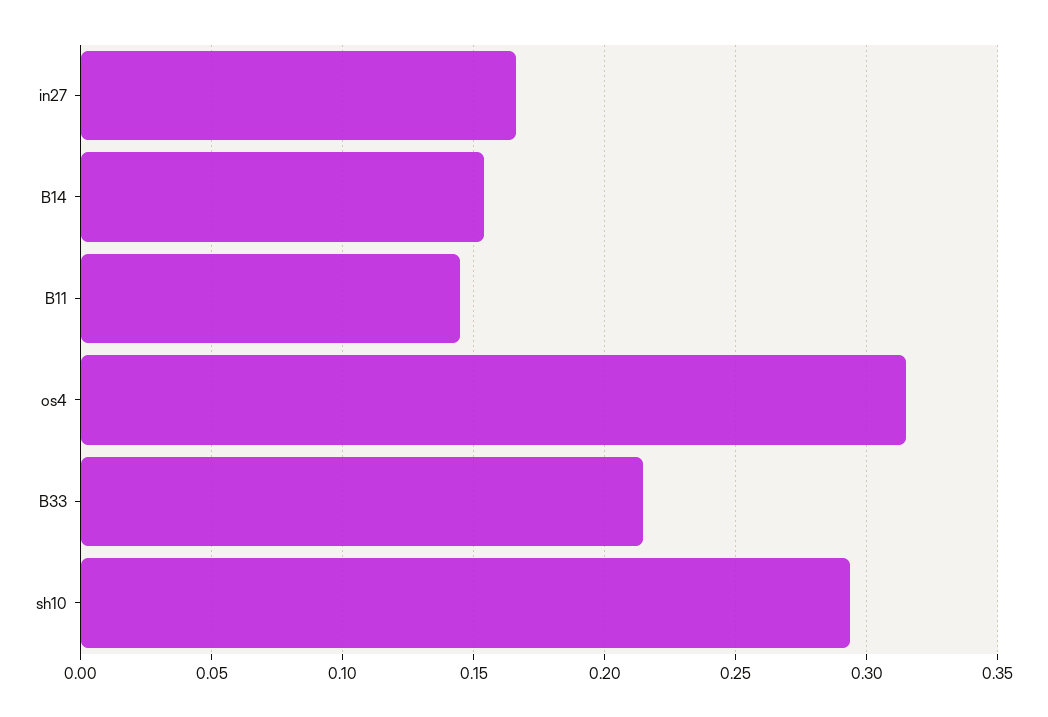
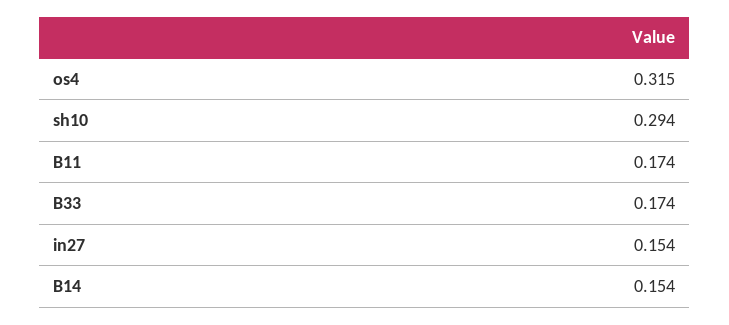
in27: 0.165 -> 0.154
B11: 0.145 -> 0.174
B33: 0.215 -> 0.174

